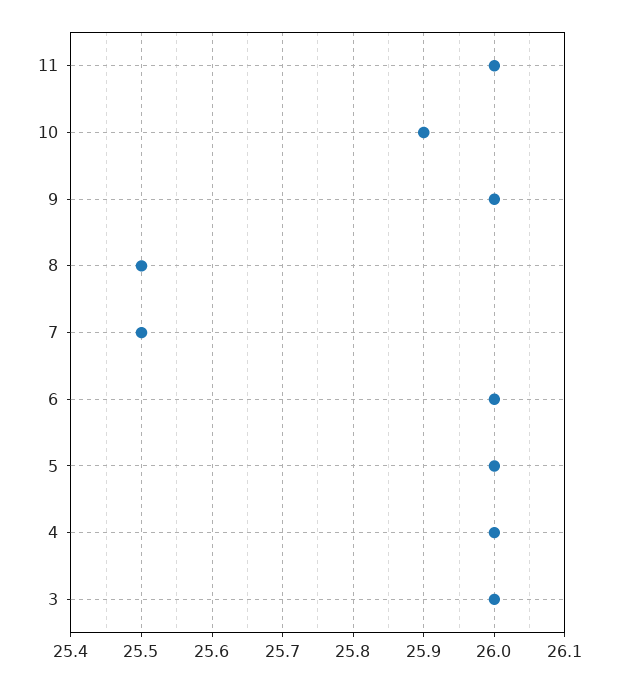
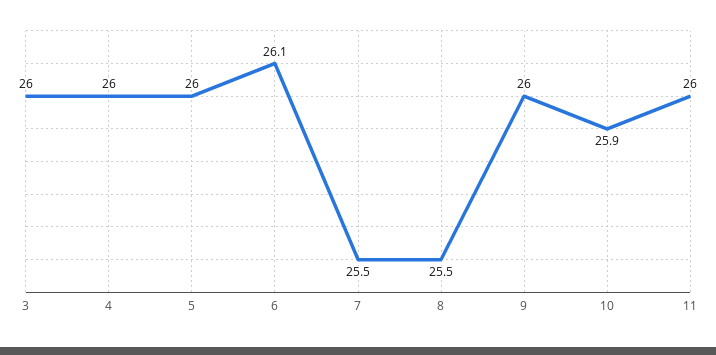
6: 26 -> 26.1

